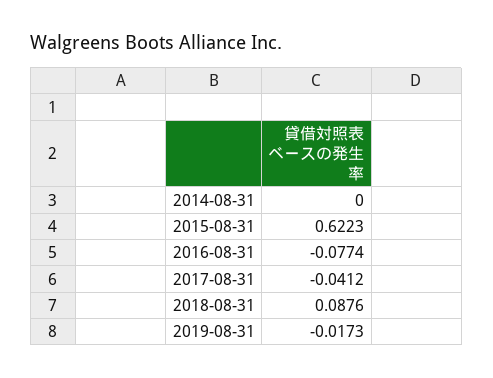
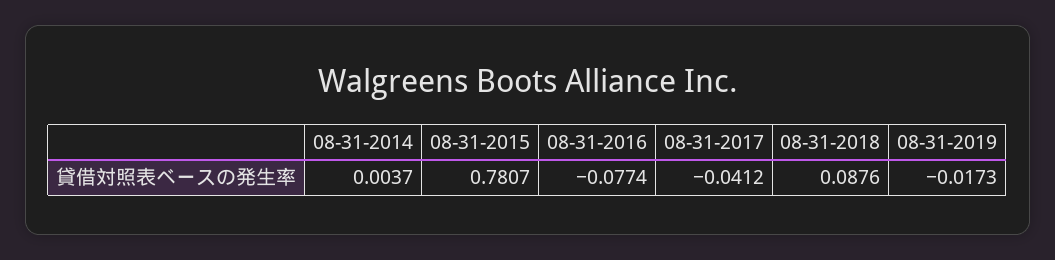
2014-08-31: 0 -> 0.0037
2015-08-31: 0.6223 -> 0.7807

